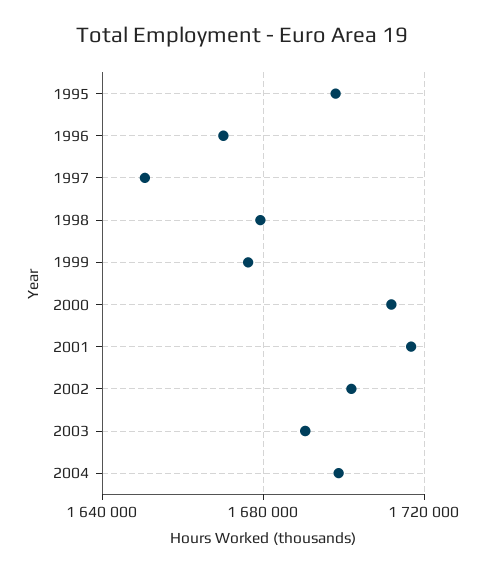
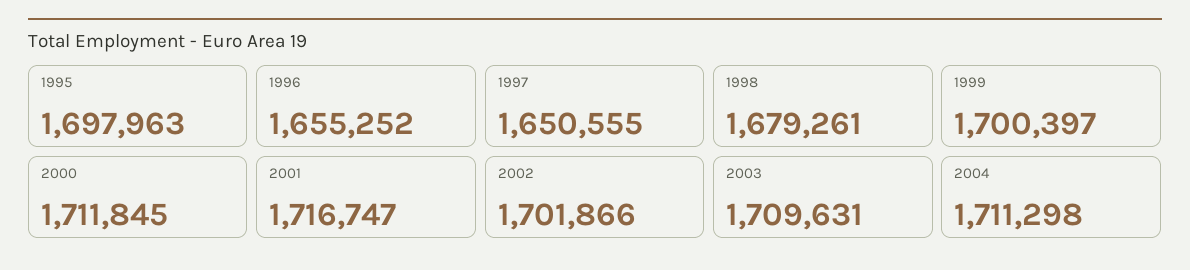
1996: 1670000 -> 1655252
1999: 1675000 -> 1700397
2003: 1690000 -> 1709631
2004: 1700000 -> 1711298

